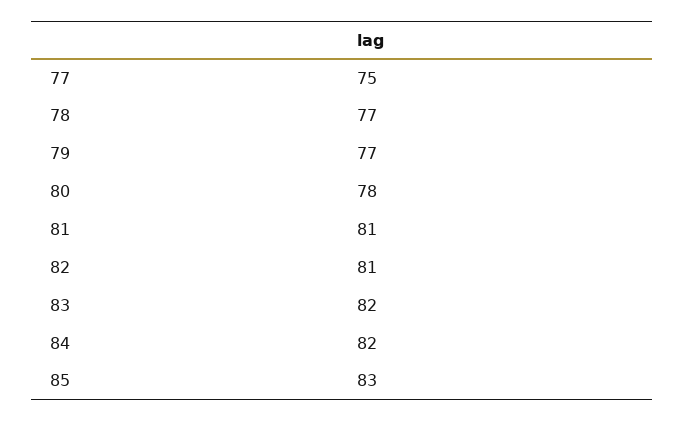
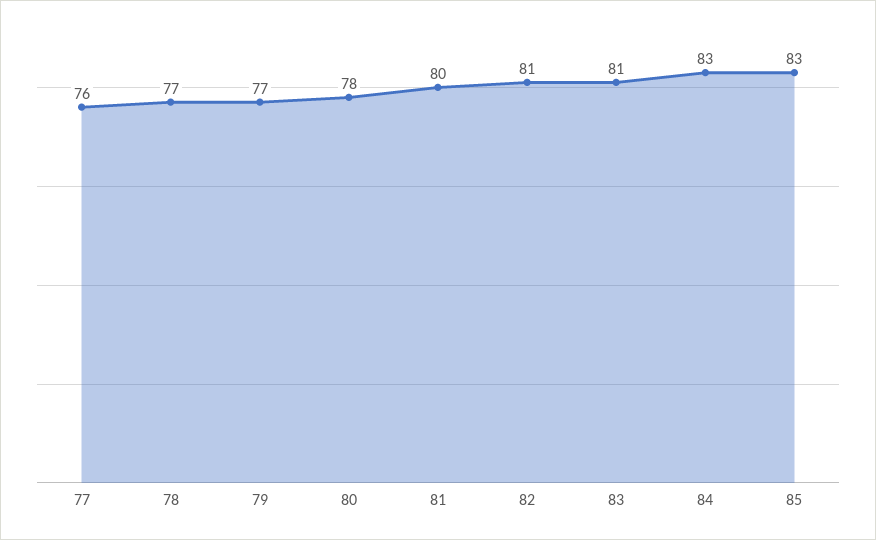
77: 75 -> 76
81: 81 -> 80
83: 82 -> 81
84: 82 -> 83

